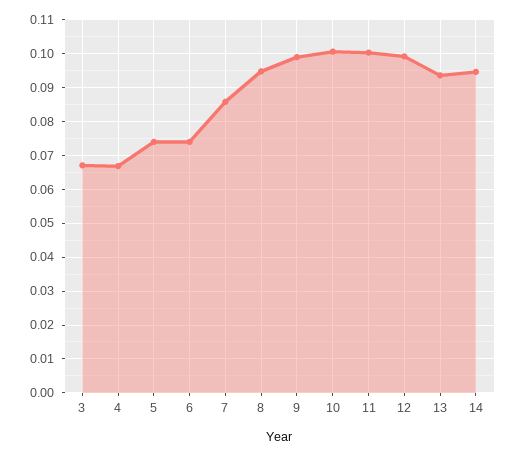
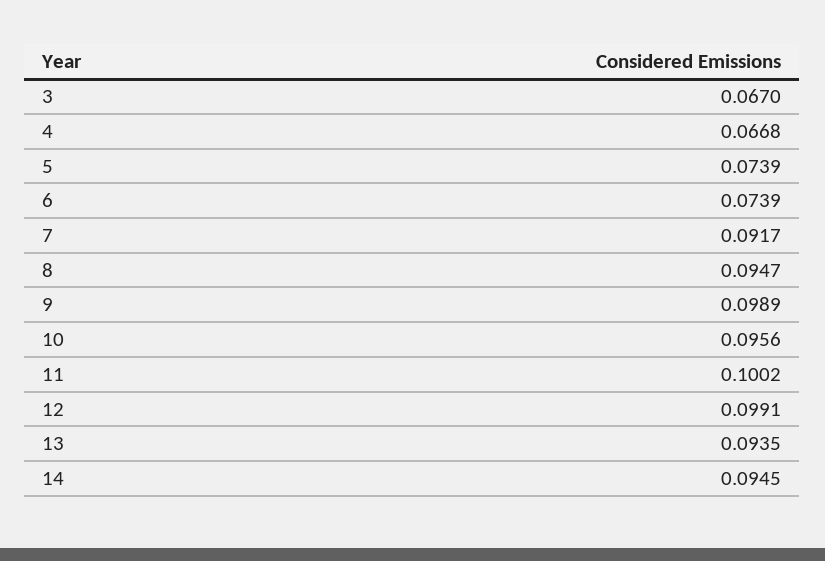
7: 0.086 -> 0.0917
10: 0.1 -> 0.0956

